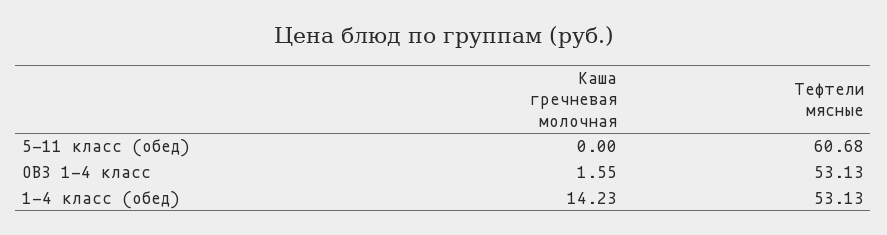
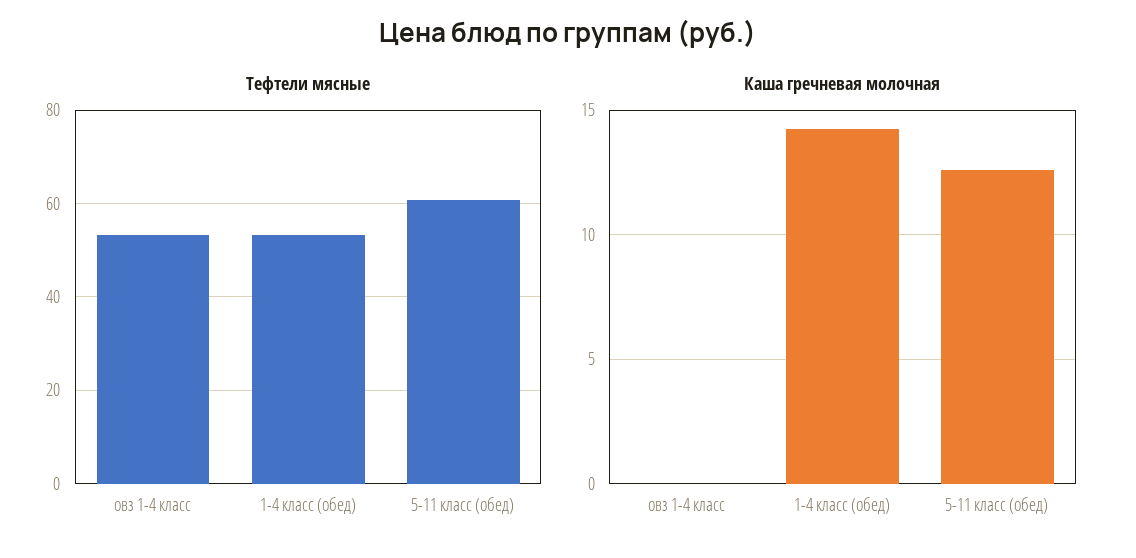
Каша гречневая молочная, 5-11 класс (обед): 0 -> 12.5
Каша гречневая молочная, ОВЗ 1-4 класс: 1.55 -> 0

